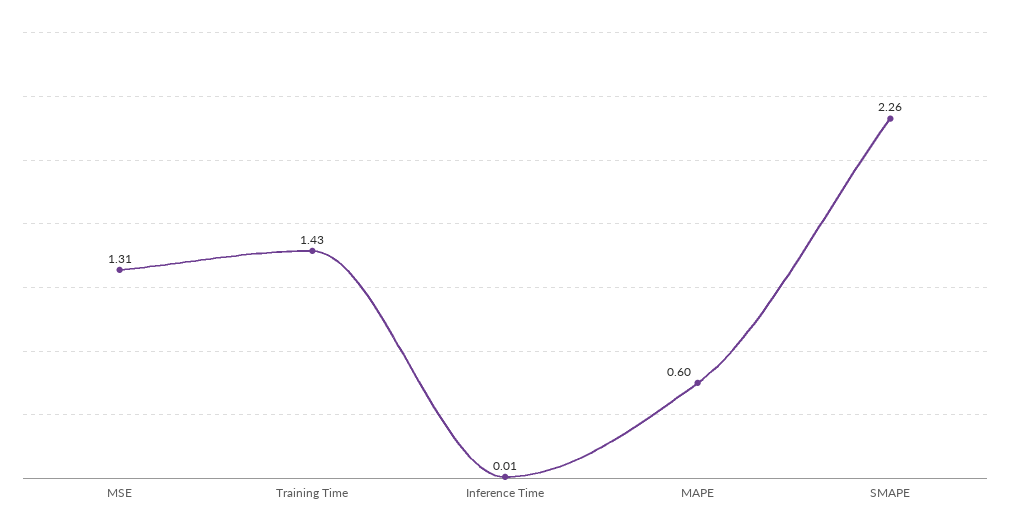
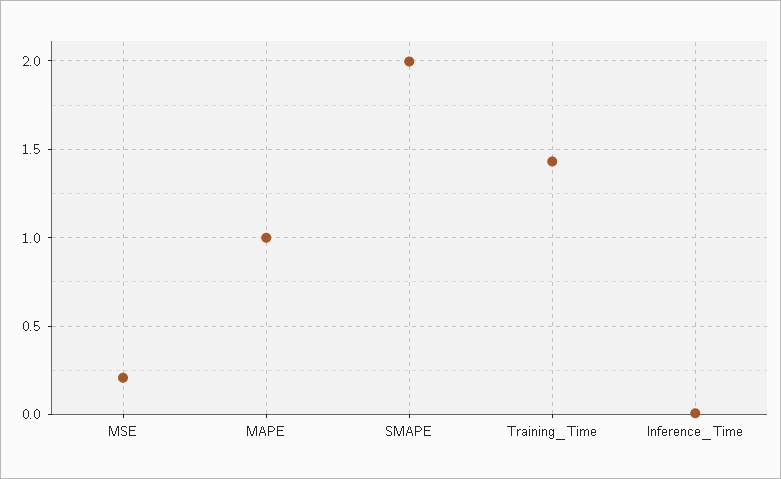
MSE: 1.31 -> 0.2
MAPE: 0.6 -> 1
SMAPE: 2.26 -> 2

